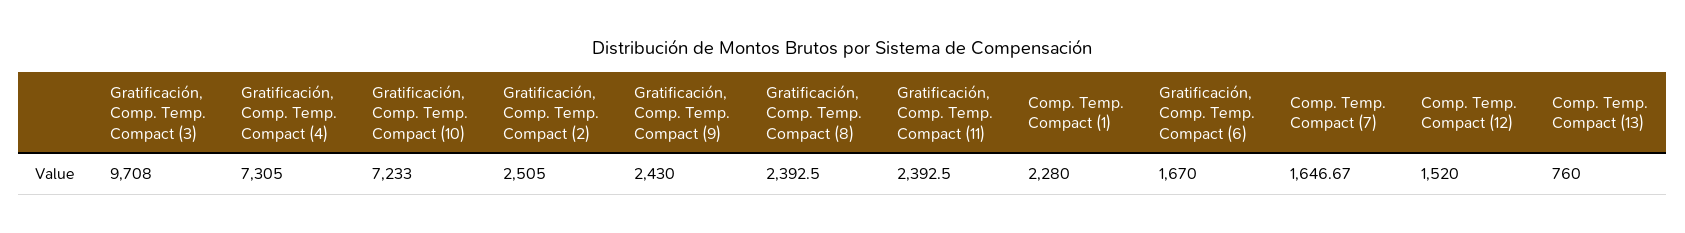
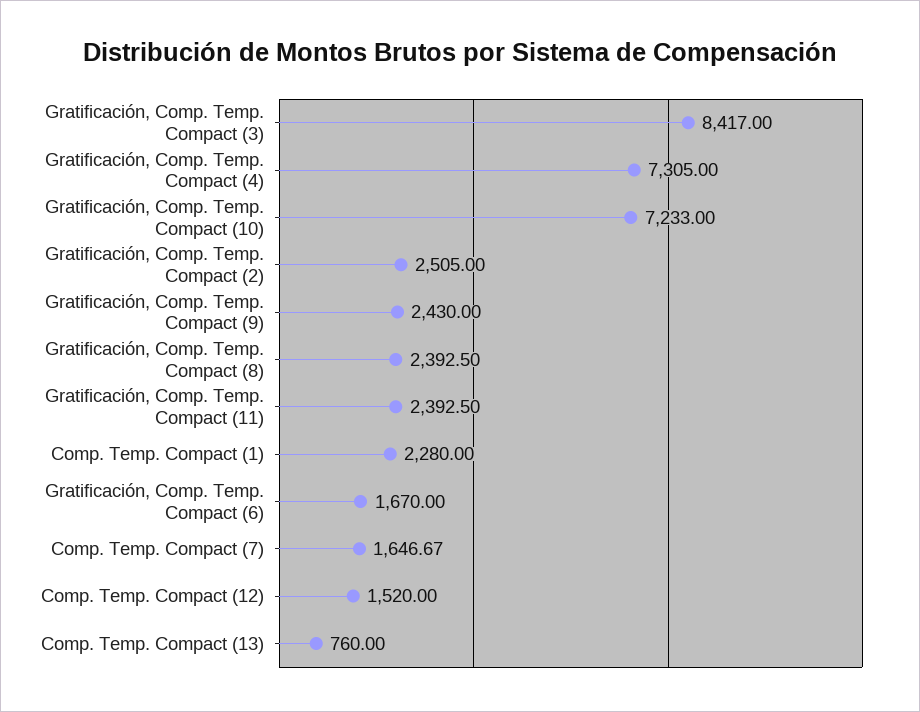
Gratificación, Comp. Temp. Compact (3): 9708 -> 8417

